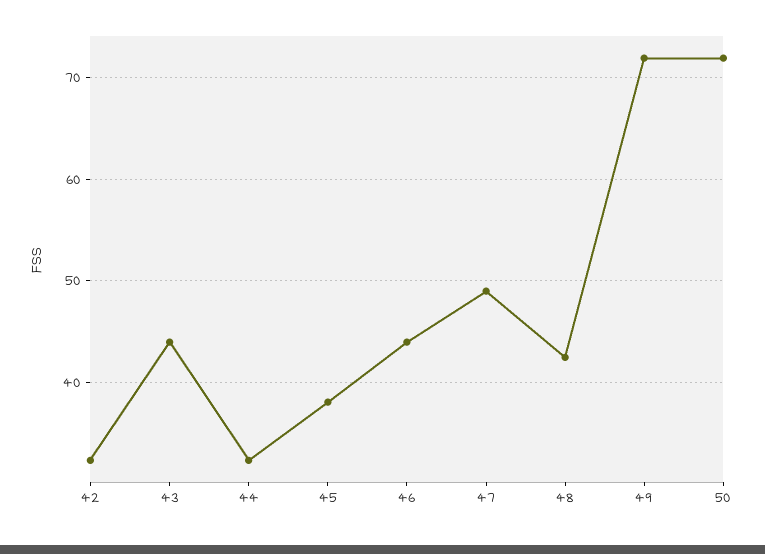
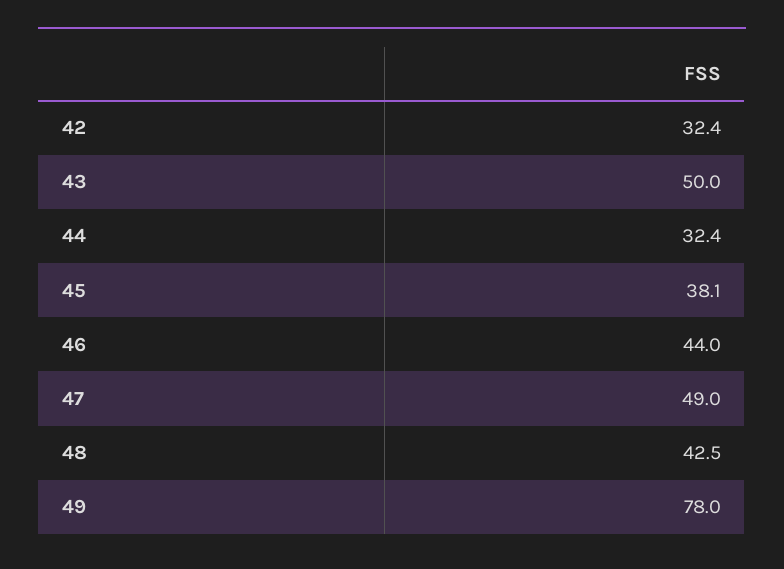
43: 44 -> 50
49: 72 -> 78
50: 72 -> none

